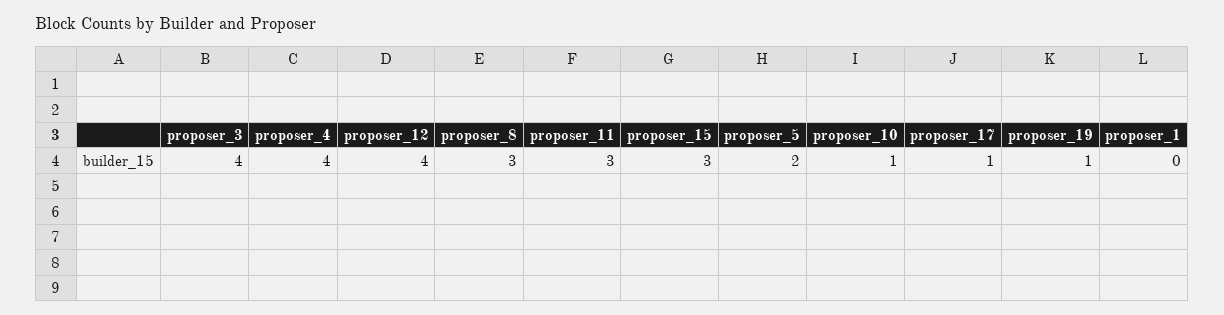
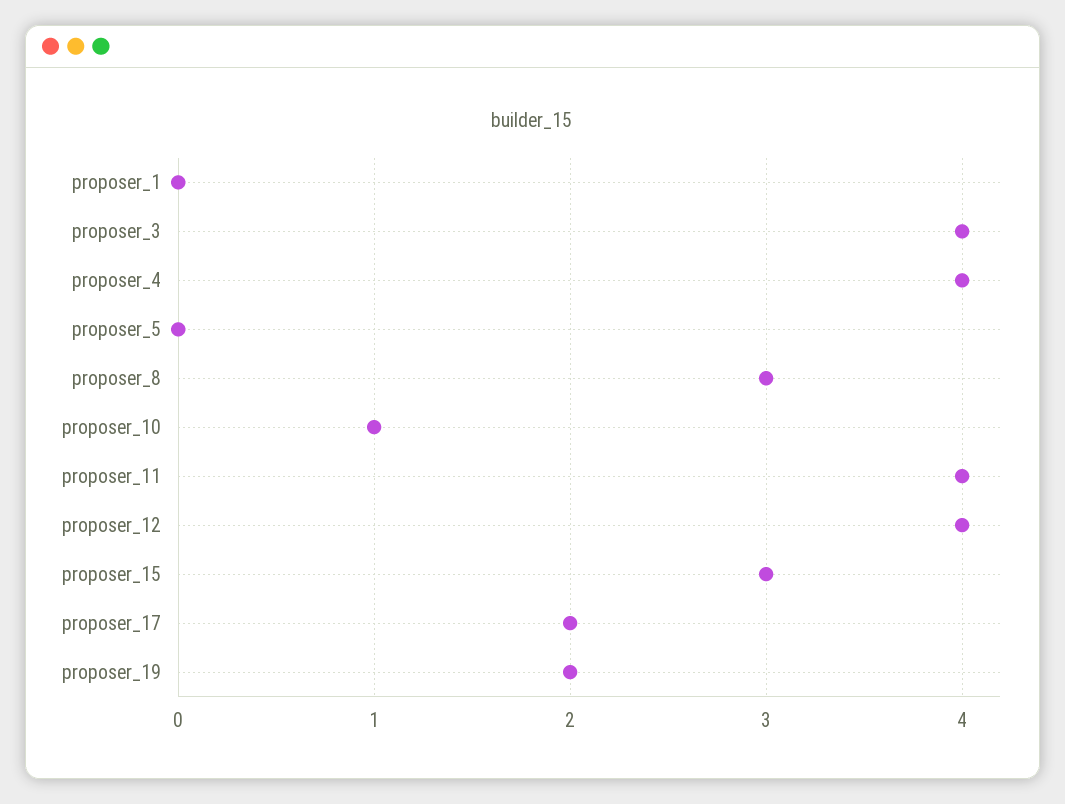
proposer_11: 3 -> 4
proposer_5: 2 -> 0
proposer_17: 1 -> 2
proposer_19: 1 -> 2

